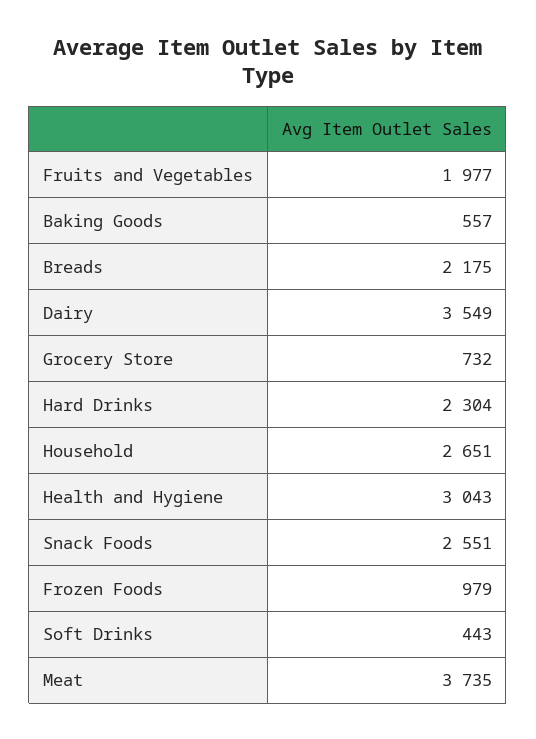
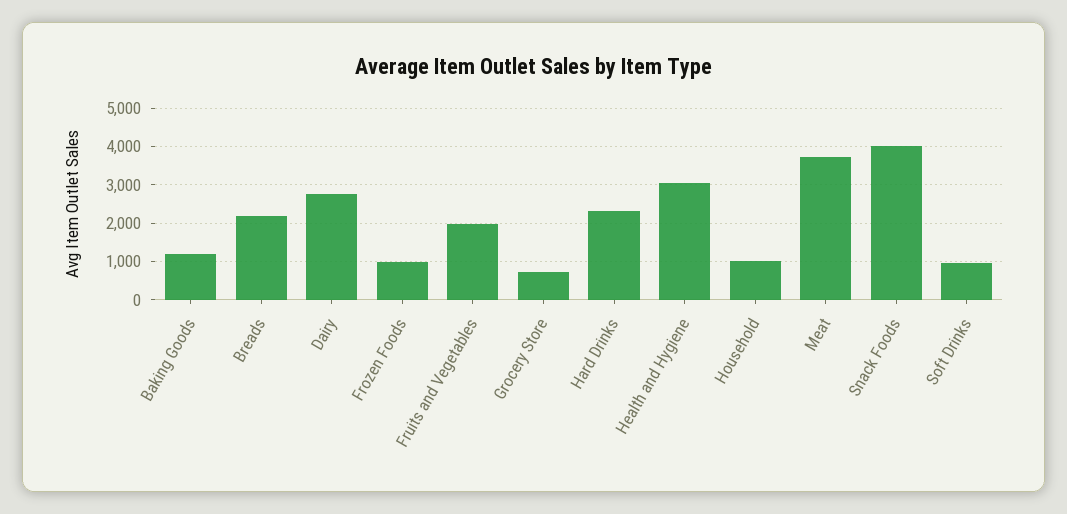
Baking Goods: 557 -> 1200
Dairy: 3549 -> 2800
Household: 2651 -> 1000
Snack Foods: 2551 -> 4000
Soft Drinks: 443 -> 1000

